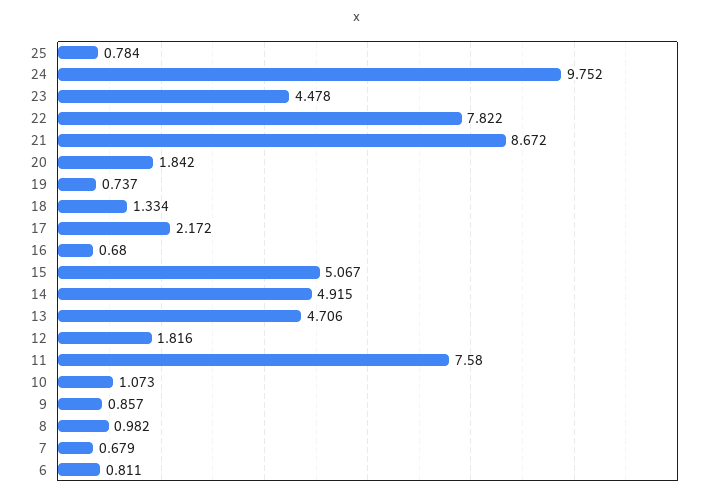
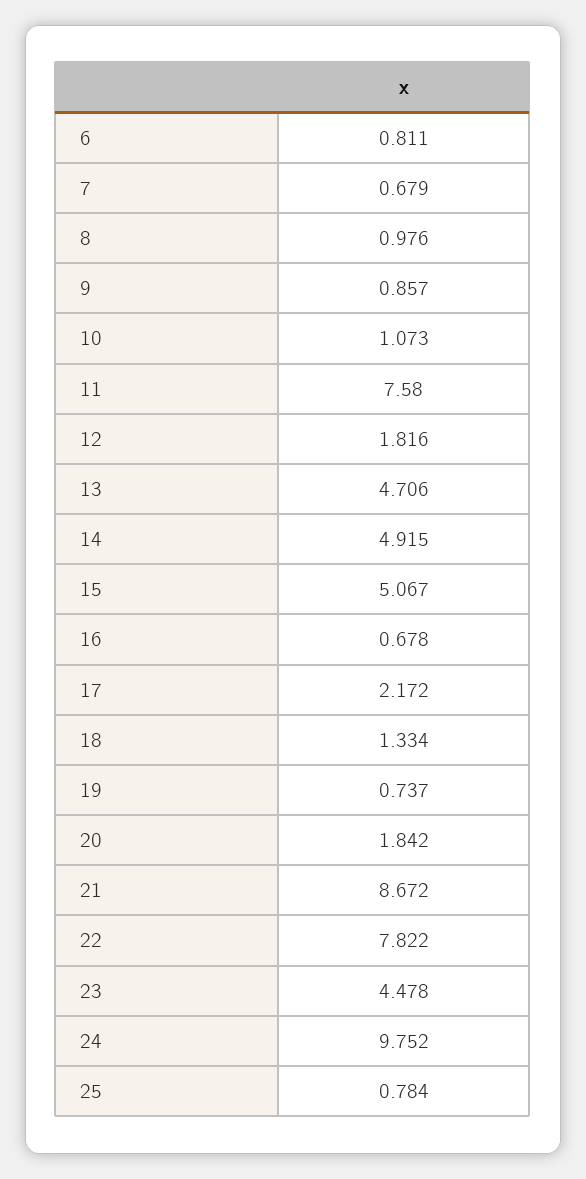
16: 0.68 -> 0.678
8: 0.982 -> 0.976

